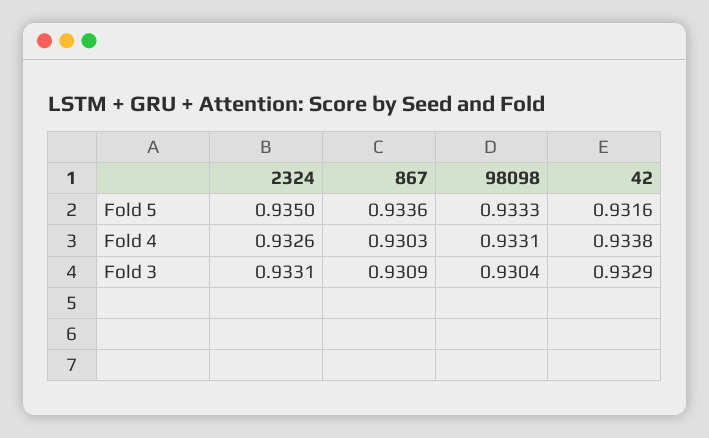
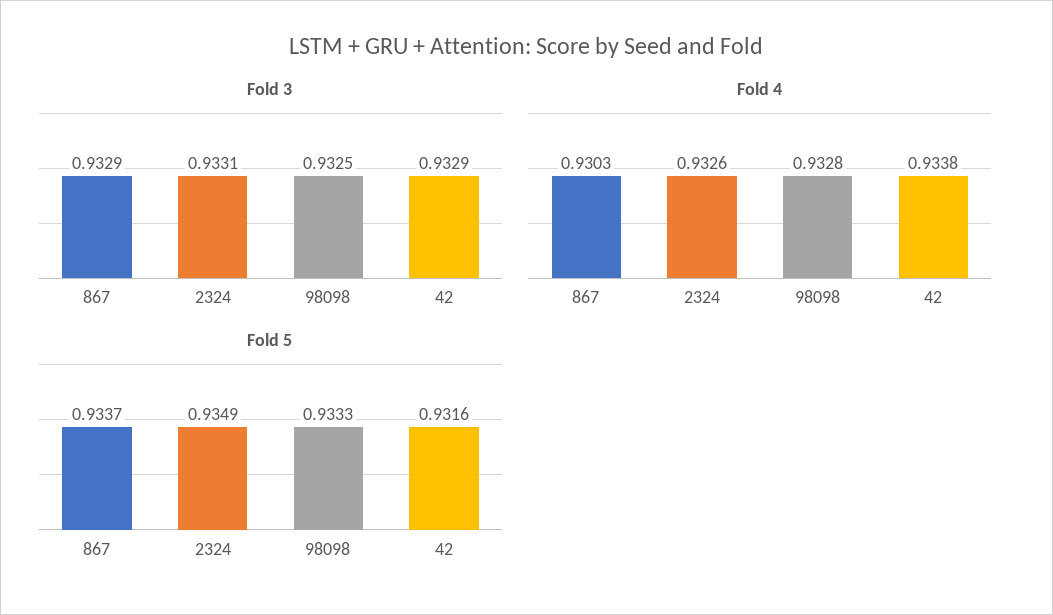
Fold 5, 2324: 0.935 -> 0.9349
Fold 5, 867: 0.9336 -> 0.9337
Fold 4, 98098: 0.9331 -> 0.9328
Fold 3, 867: 0.9309 -> 0.9329
Fold 3, 98098: 0.9304 -> 0.9325

